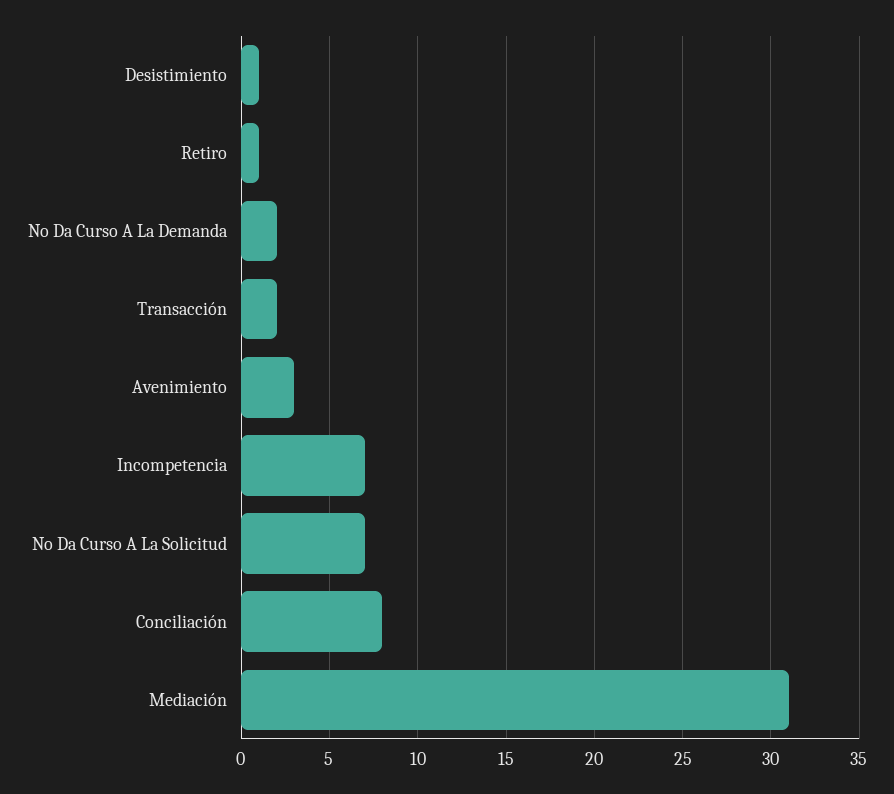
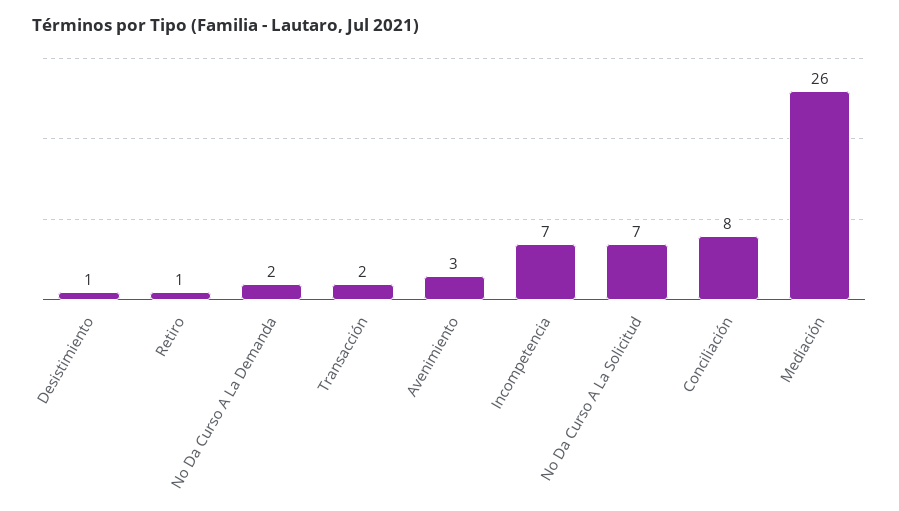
Mediación: 31 -> 26

